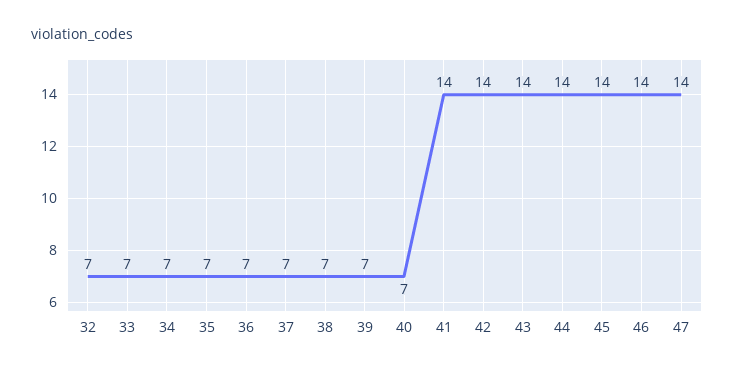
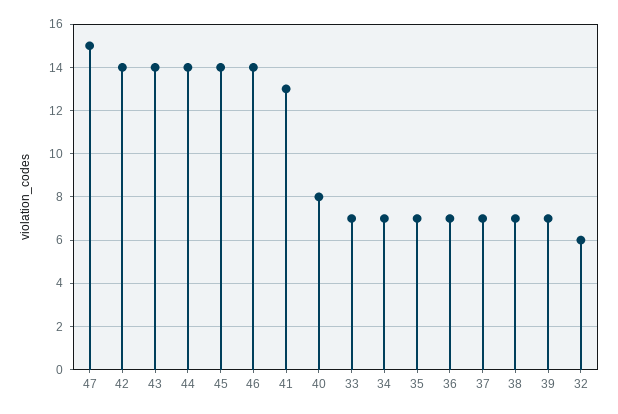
32: 7 -> 6
40: 7 -> 8
41: 14 -> 13
47: 14 -> 15

